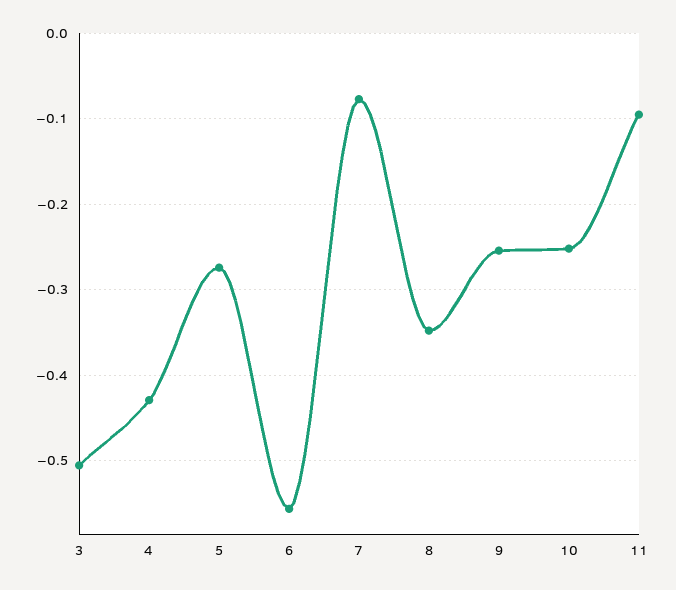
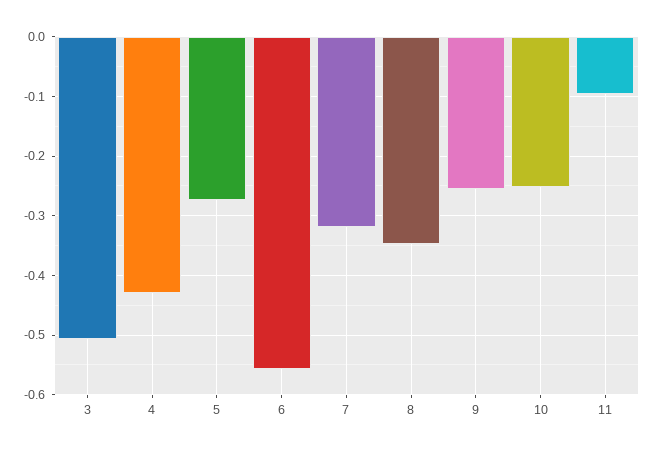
7: -0.08 -> -0.32

